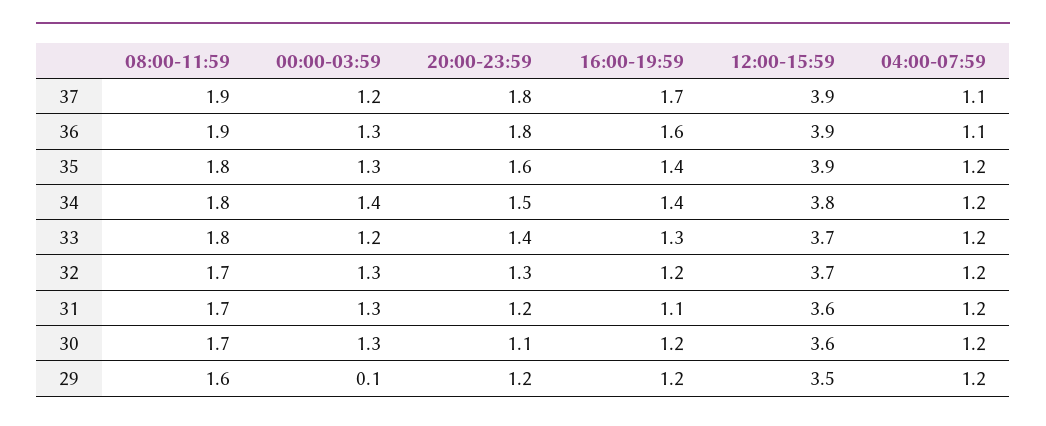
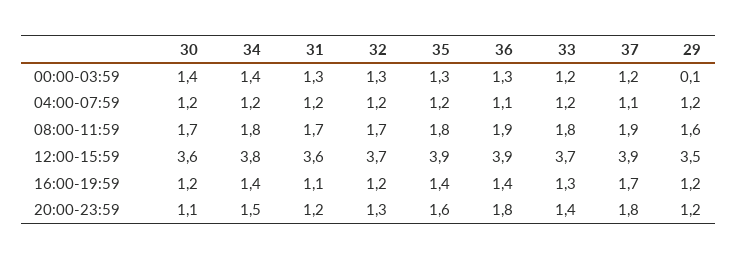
16:00-19:59, 36: 1.6 -> 1.4
00:00-03:59, 30: 1.3 -> 1.4

